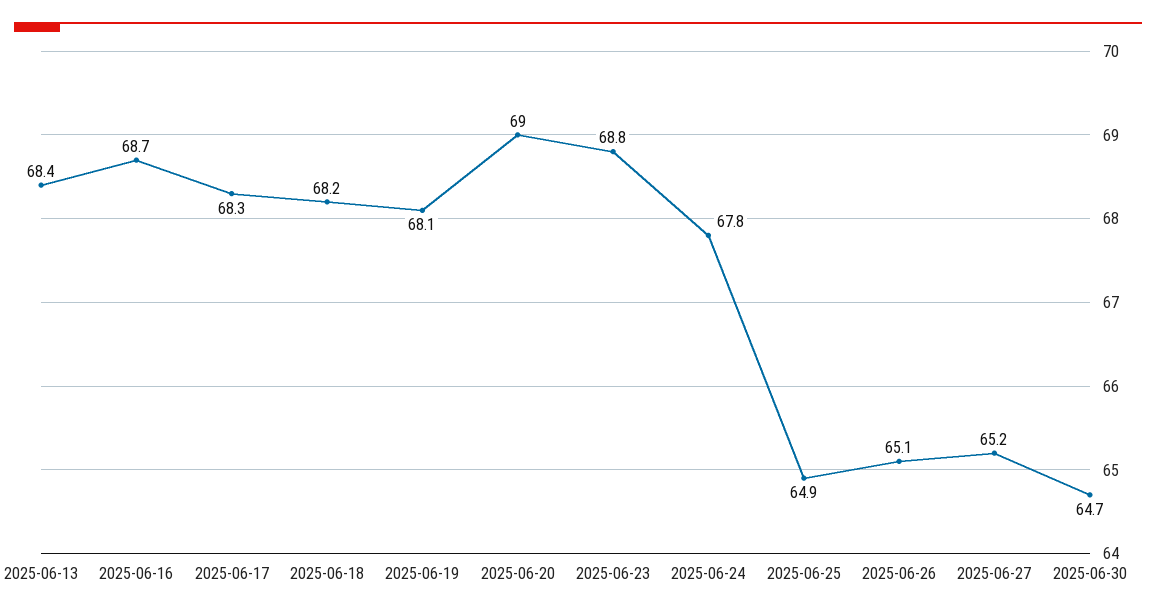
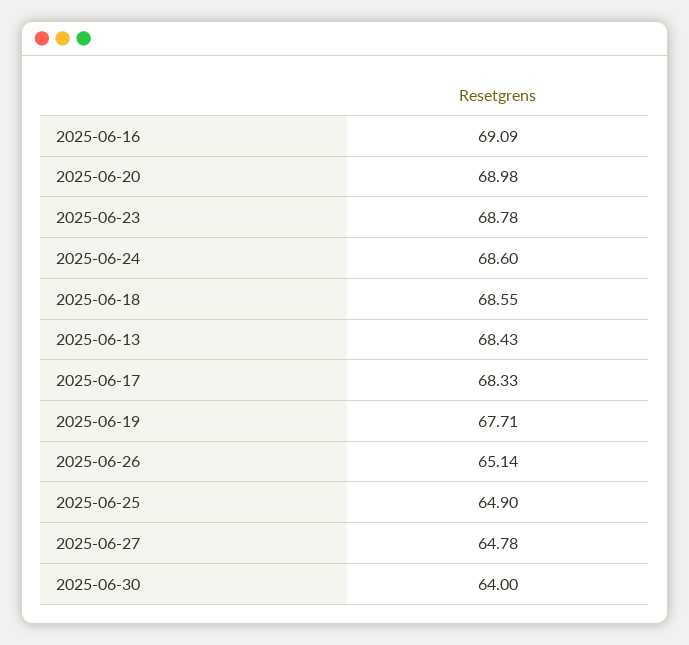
2025-06-16: 68.7 -> 69.09
2025-06-18: 68.2 -> 68.55
2025-06-19: 68.1 -> 67.71
2025-06-24: 67.8 -> 68.6
2025-06-27: 65.2 -> 64.78
2025-06-30: 64.7 -> 64

